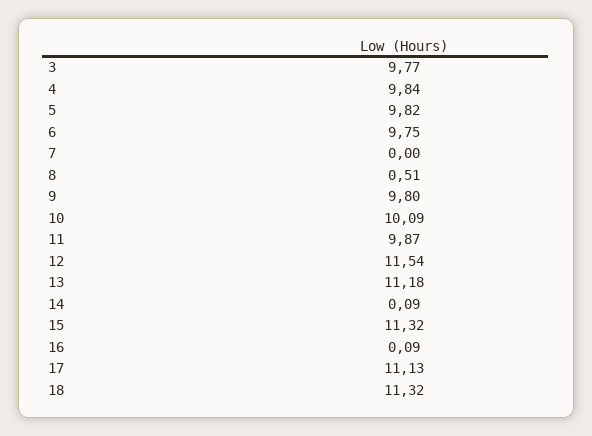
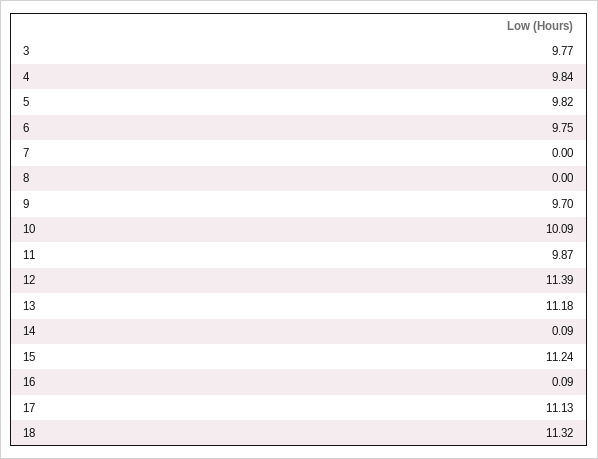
8: 0.51 -> 0
9: 9.8 -> 9.7
12: 11.54 -> 11.39
15: 11.32 -> 11.24

